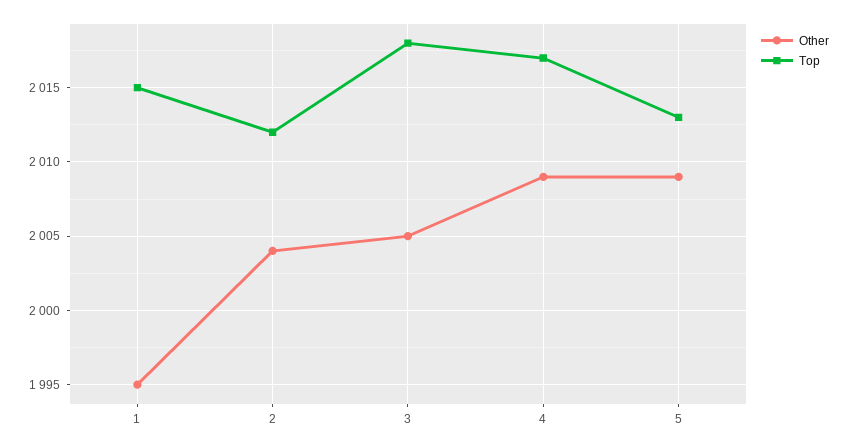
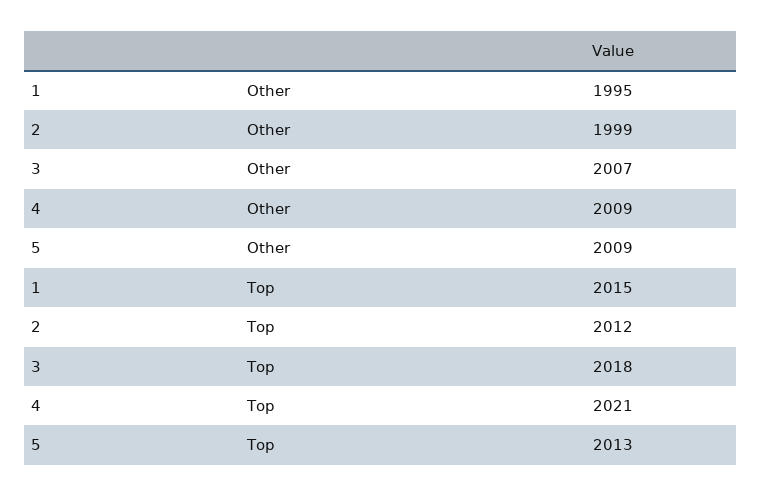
Other, 2: 2004 -> 1999
Other, 3: 2005 -> 2007
Top, 4: 2017 -> 2021

